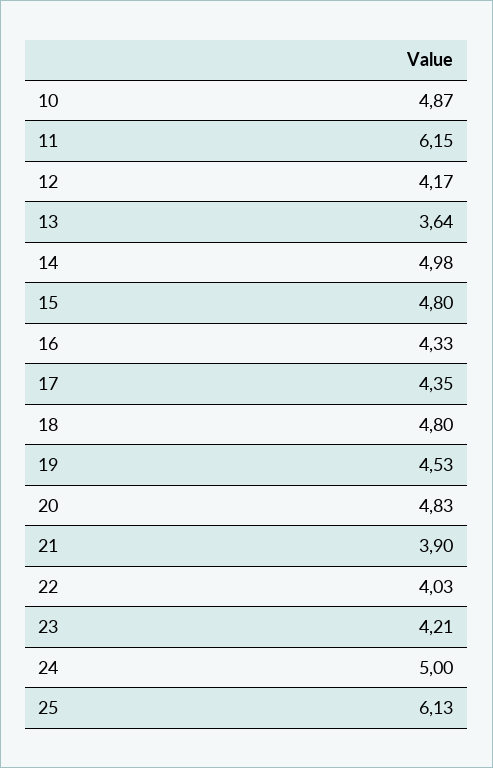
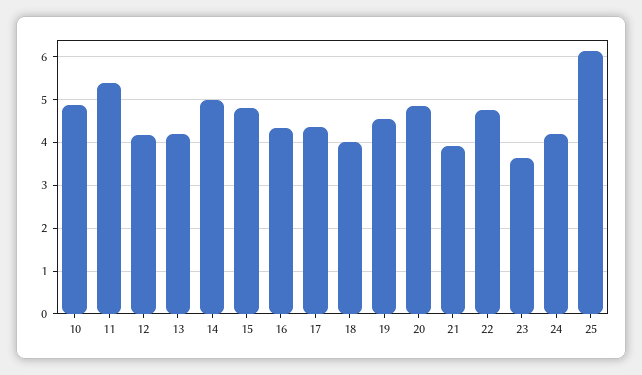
11: 6.15 -> 5.4
13: 3.64 -> 4.2
18: 4.8 -> 4
22: 4.03 -> 4.8
23: 4.21 -> 3.6
24: 5 -> 4.2

